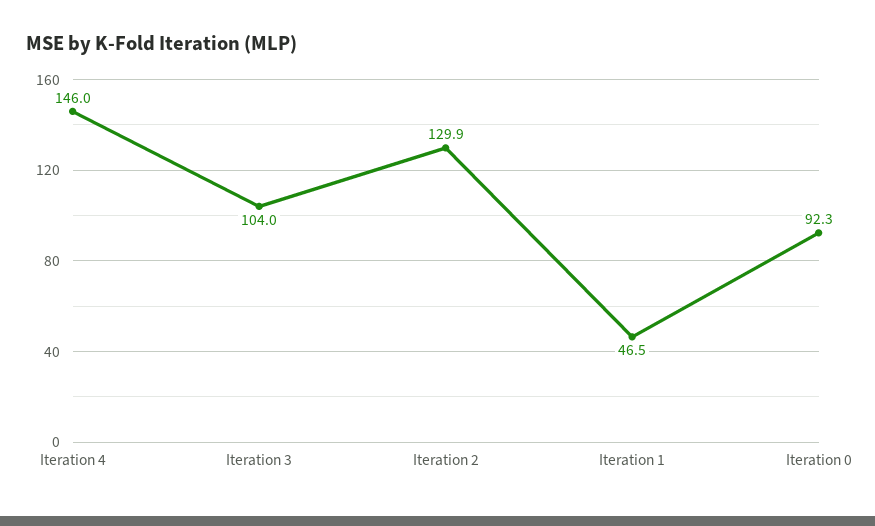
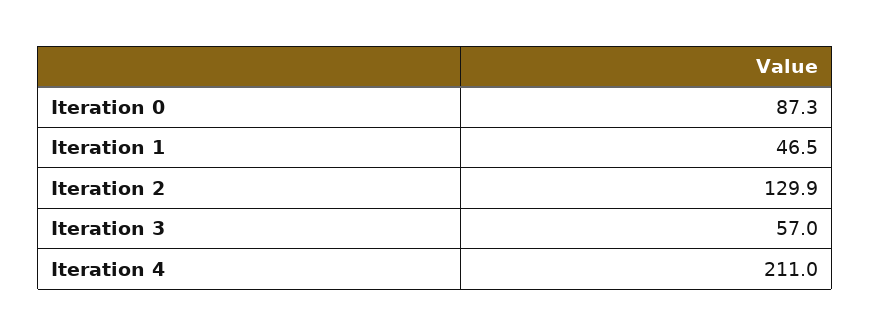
Iteration 4: 146 -> 211
Iteration 3: 104 -> 57
Iteration 0: 92.3 -> 87.3

